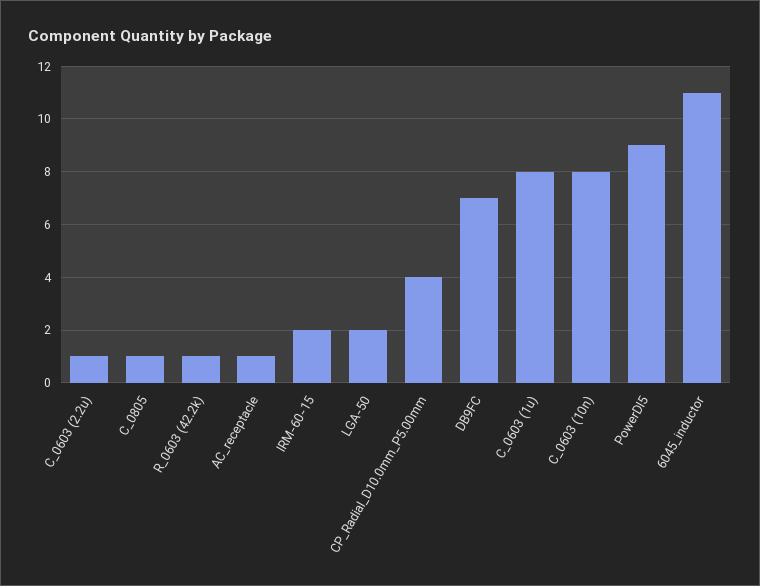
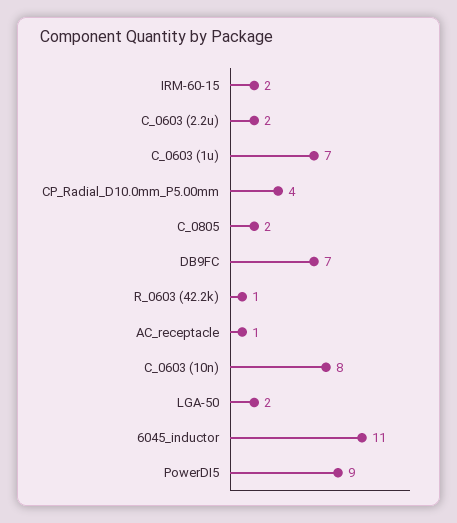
C_0603 (2.2u): 1 -> 2
C_0805: 1 -> 2
C_0603 (1u): 8 -> 7

